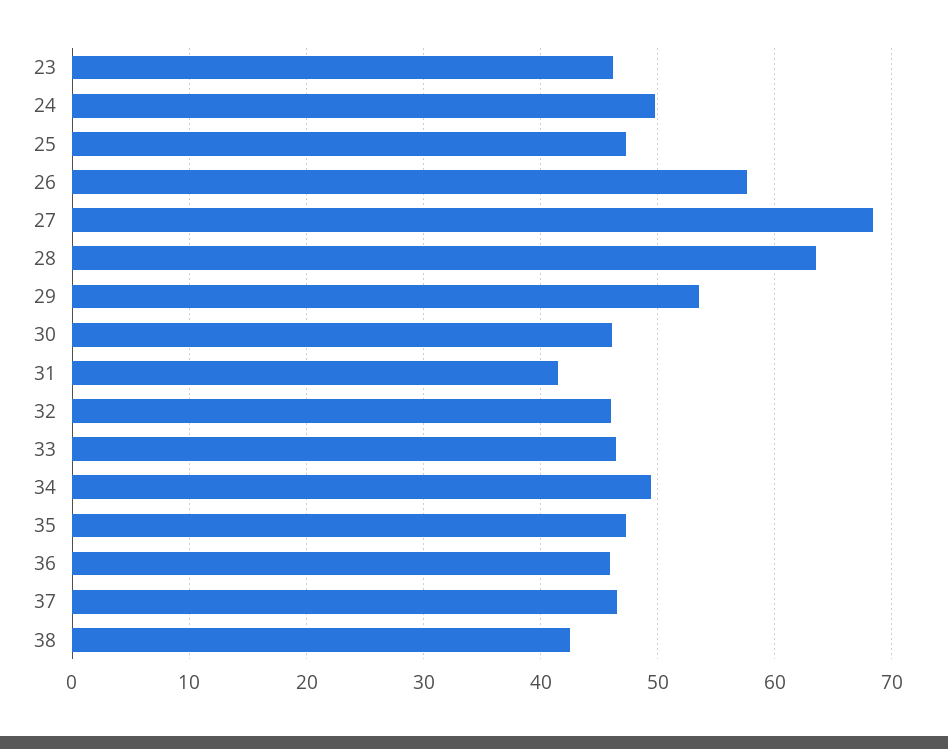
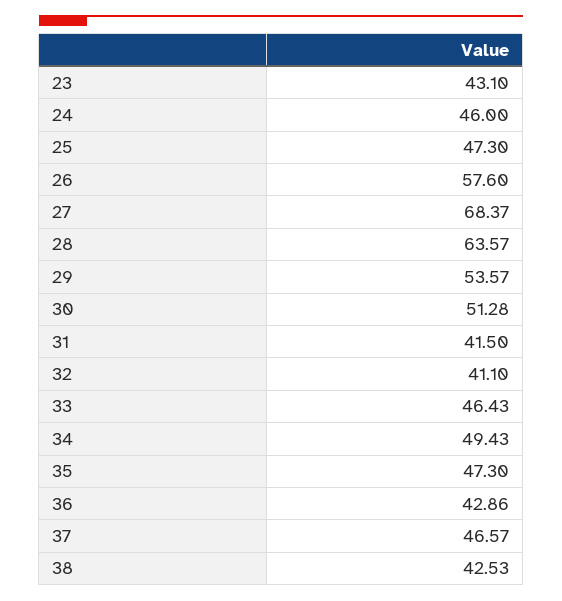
23: 46 -> 43.1
24: 50 -> 46
30: 46 -> 51.28
32: 46 -> 41.1
36: 46 -> 42.86

